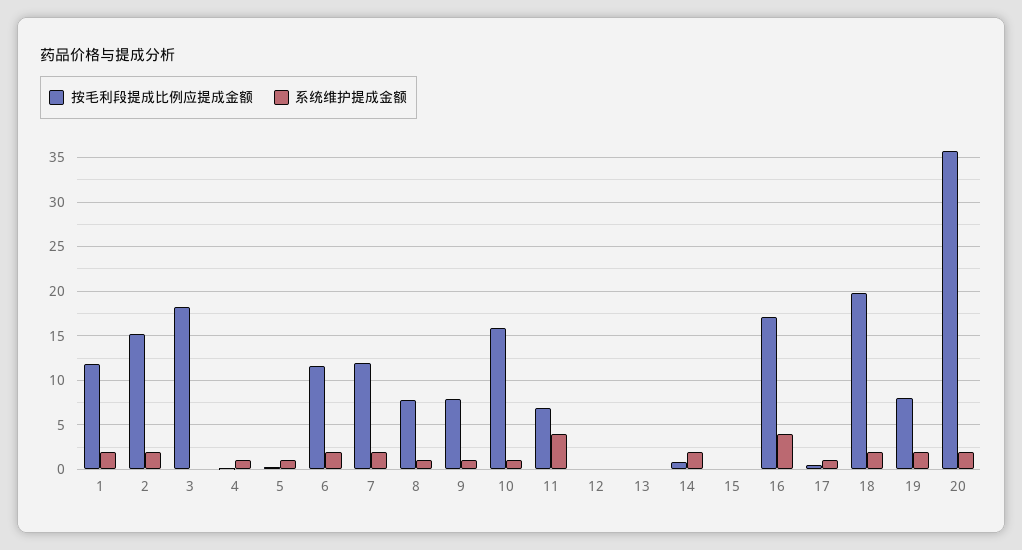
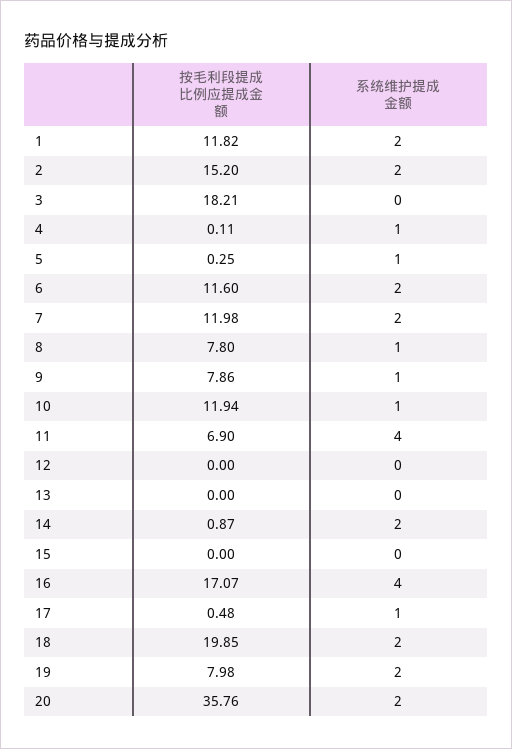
按毛利段提成比例应提成金额, 10: 16 -> 11.94

